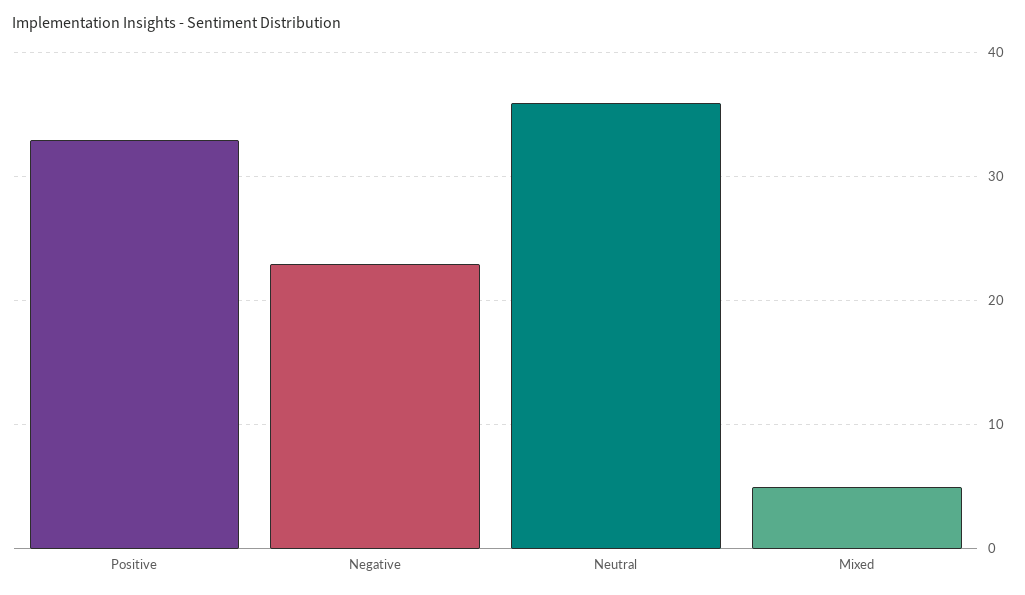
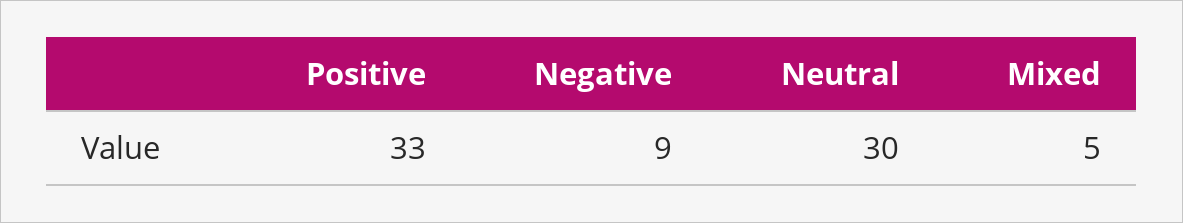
Negative: 23 -> 9
Neutral: 36 -> 30

